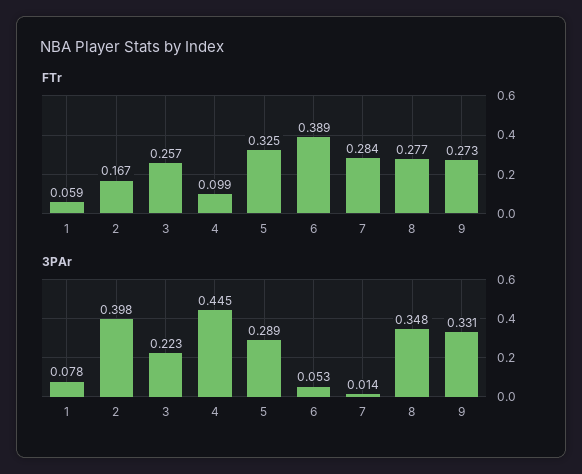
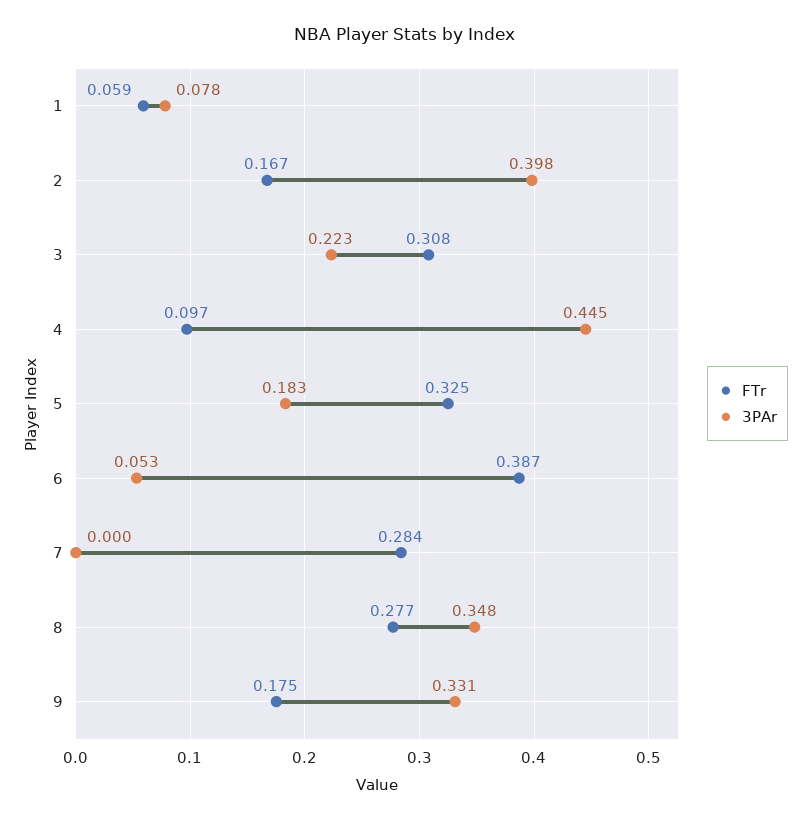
FTr, 3: 0.257 -> 0.308
FTr, 4: 0.099 -> 0.097
FTr, 6: 0.389 -> 0.387
FTr, 9: 0.273 -> 0.175
3PAr, 5: 0.289 -> 0.183
3PAr, 7: 0.014 -> 0

